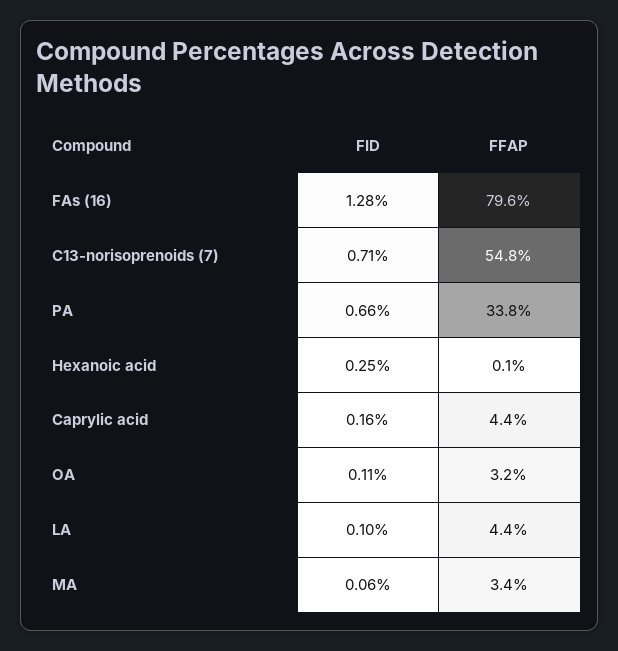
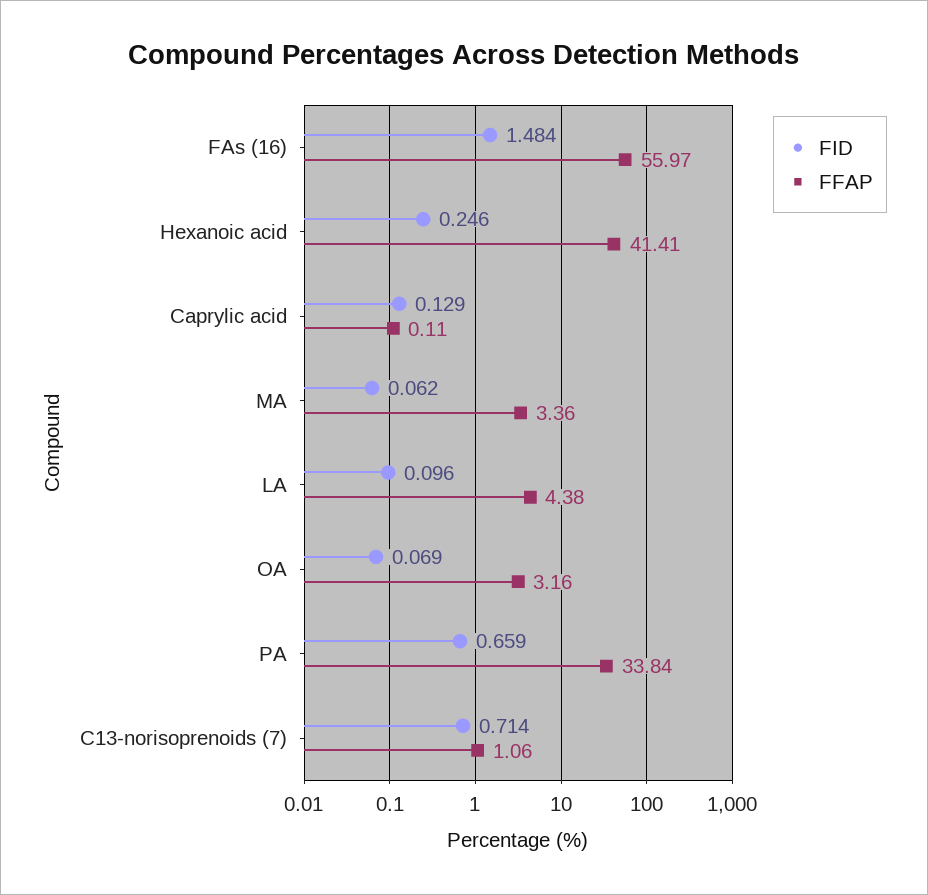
FID, FAs (16): 1.28 -> 1.484
FFAP, FAs (16): 79.6 -> 55.97
FFAP, C13-norisoprenoids (7): 54.8 -> 1.06
FFAP, Hexanoic acid: 0.1 -> 41.41
FID, Caprylic acid: 0.16 -> 0.129
FFAP, Caprylic acid: 4.4 -> 0.11
FID, OA: 0.11 -> 0.069

